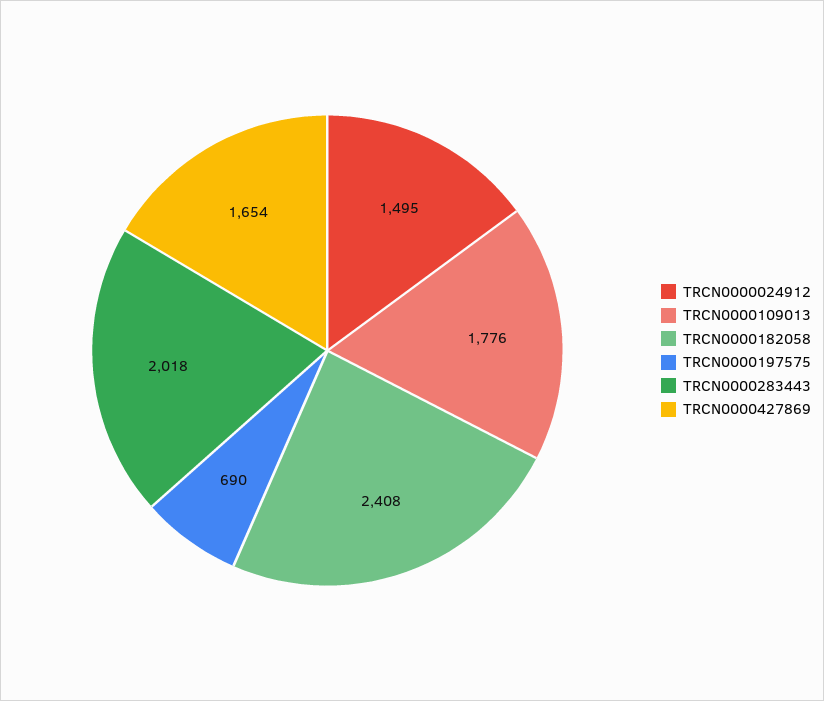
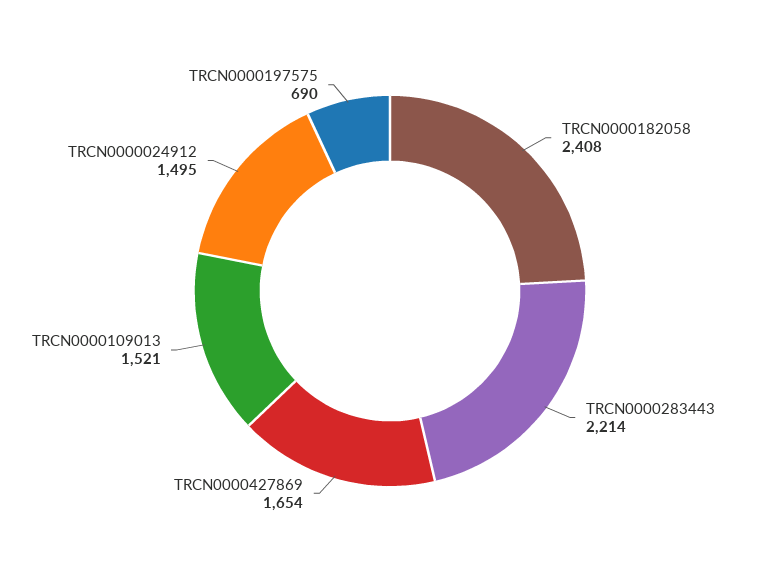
TRCN0000109013: 1776 -> 1521
TRCN0000283443: 2018 -> 2214

